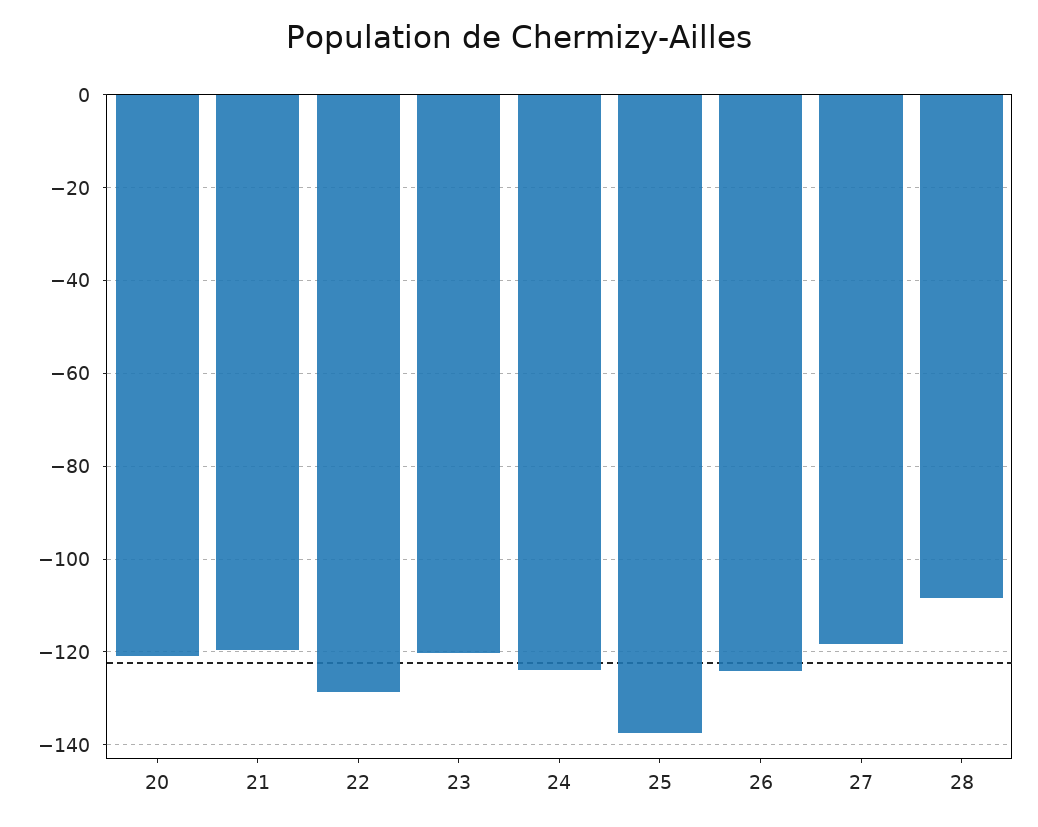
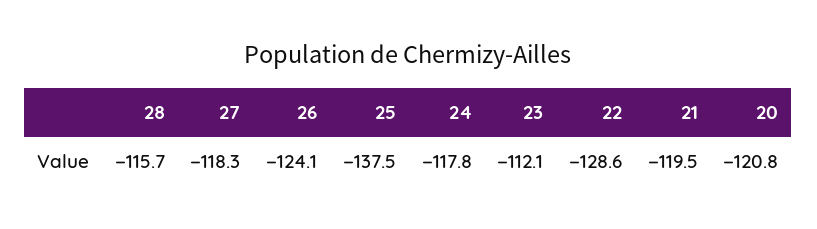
23: -120 -> -112.1
24: -124 -> -117.8
28: -108 -> -115.7

